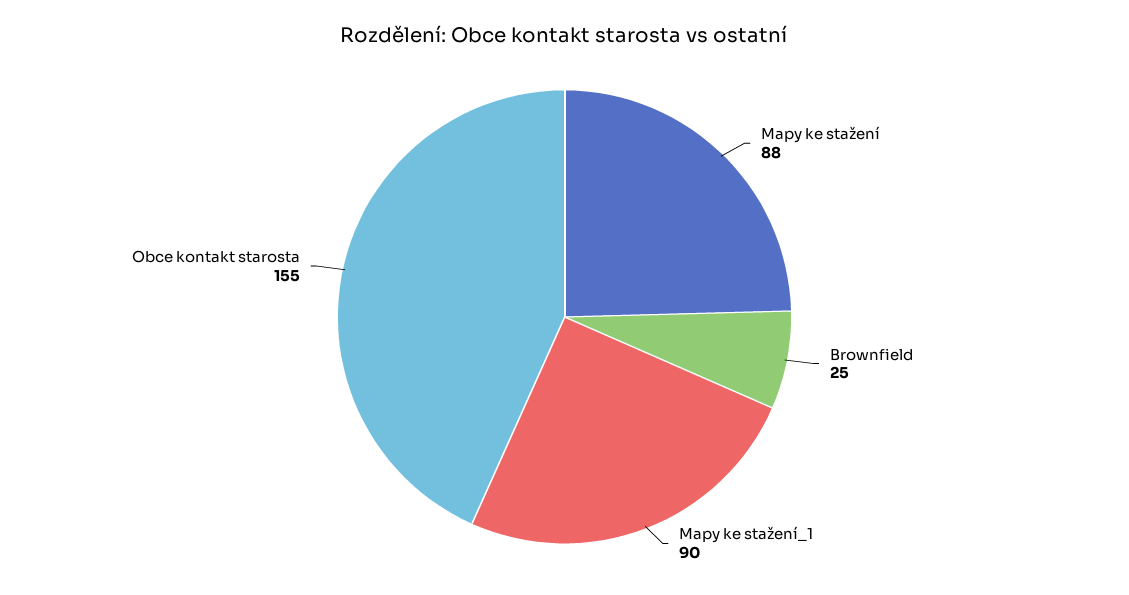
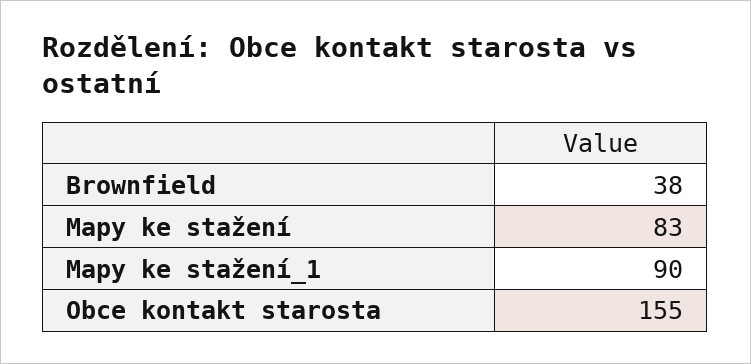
Mapy ke stažení: 88 -> 83
Brownfield: 25 -> 38

